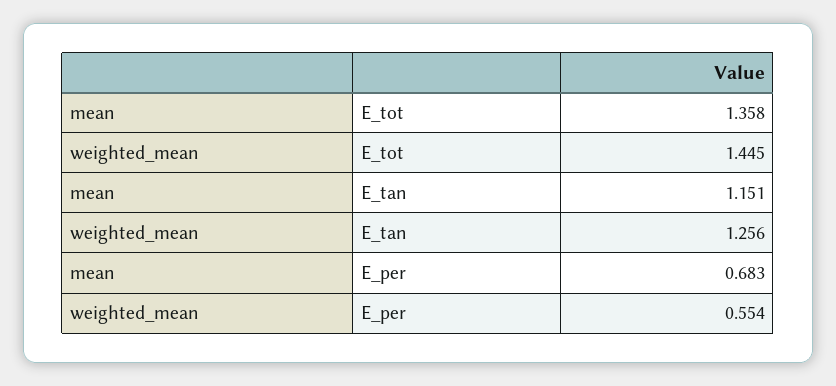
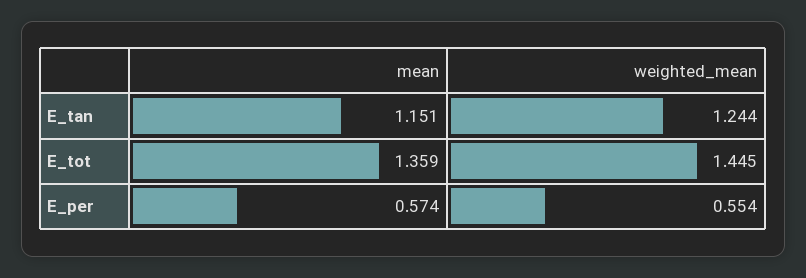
mean, E_tot: 1.358 -> 1.359
weighted_mean, E_tan: 1.256 -> 1.244
mean, E_per: 0.683 -> 0.574

